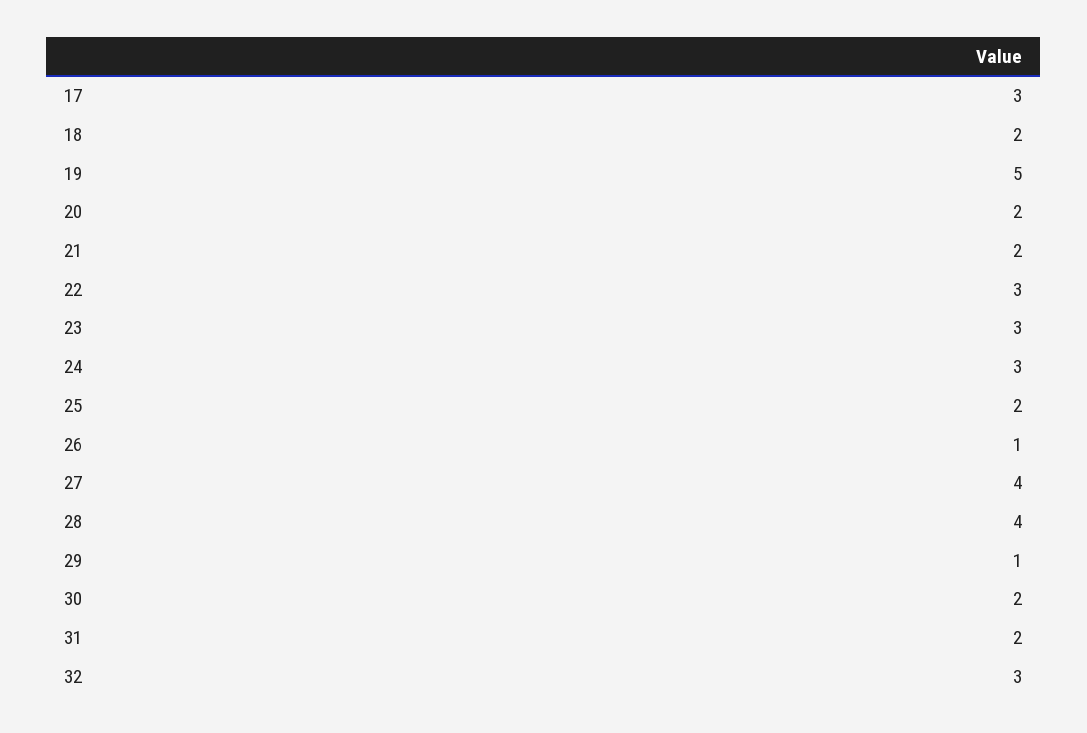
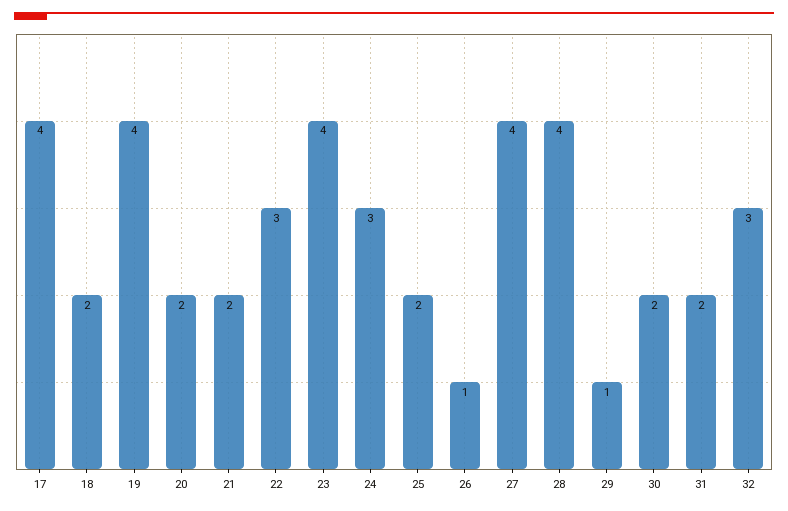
17: 3 -> 4
19: 5 -> 4
23: 3 -> 4

